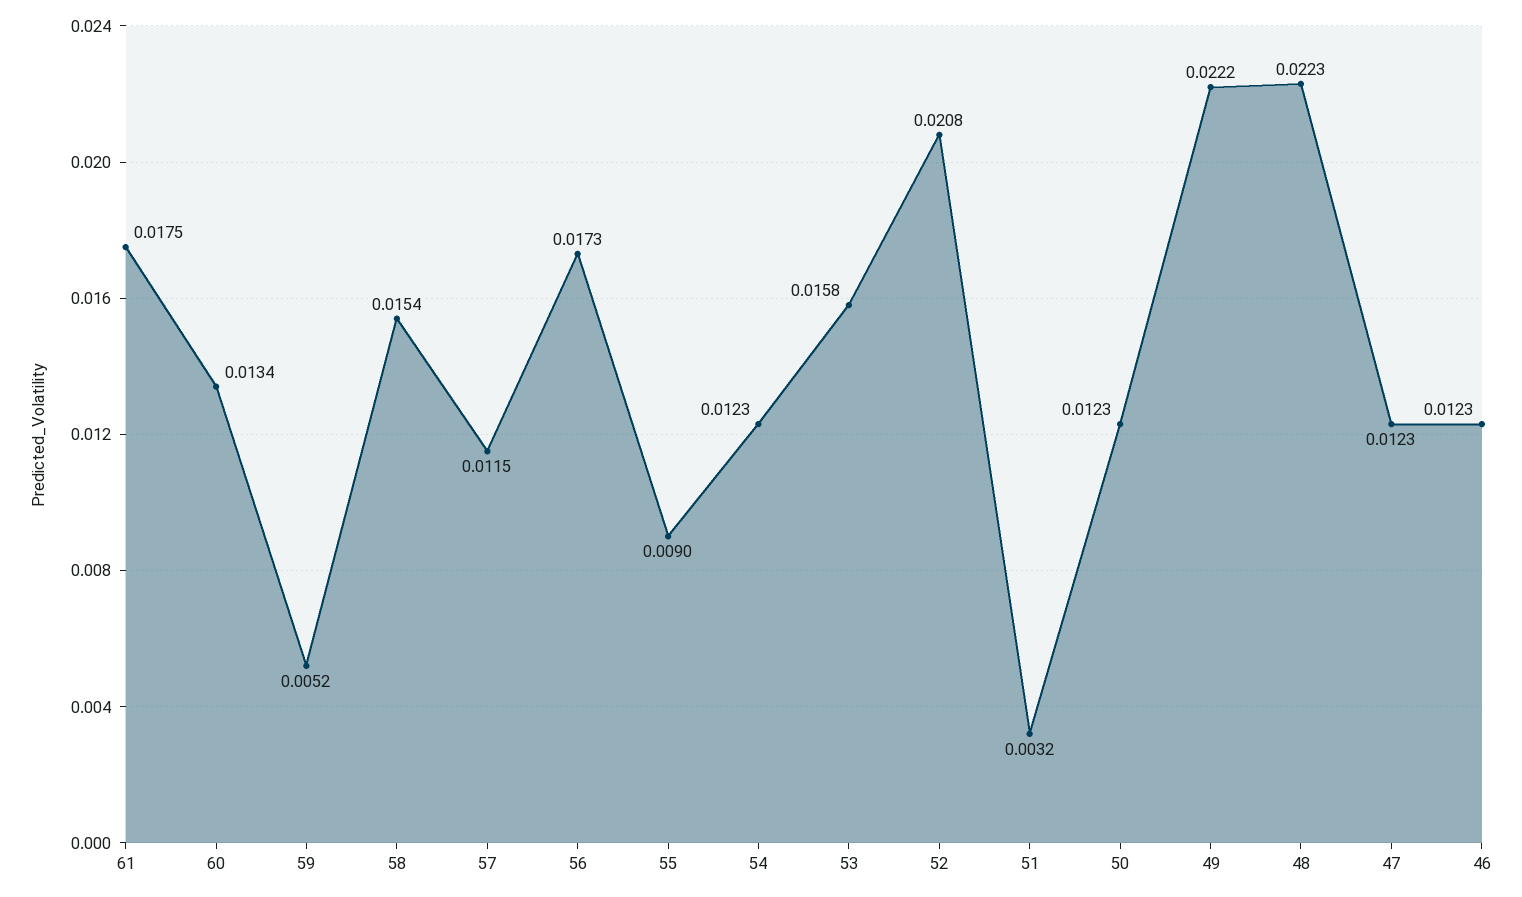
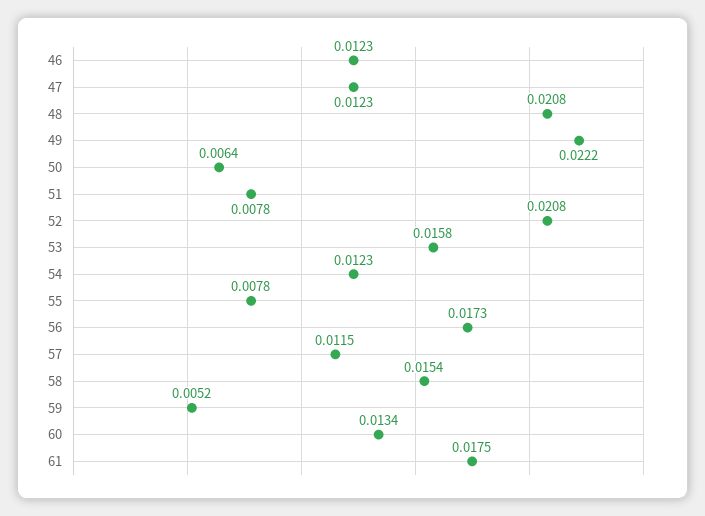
55: 0.009 -> 0.0078
51: 0.0032 -> 0.0078
50: 0.0123 -> 0.0064
48: 0.0223 -> 0.0208

